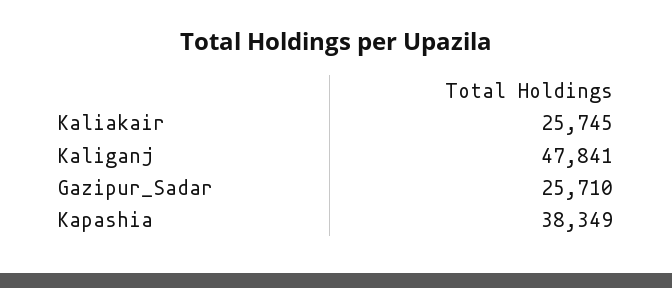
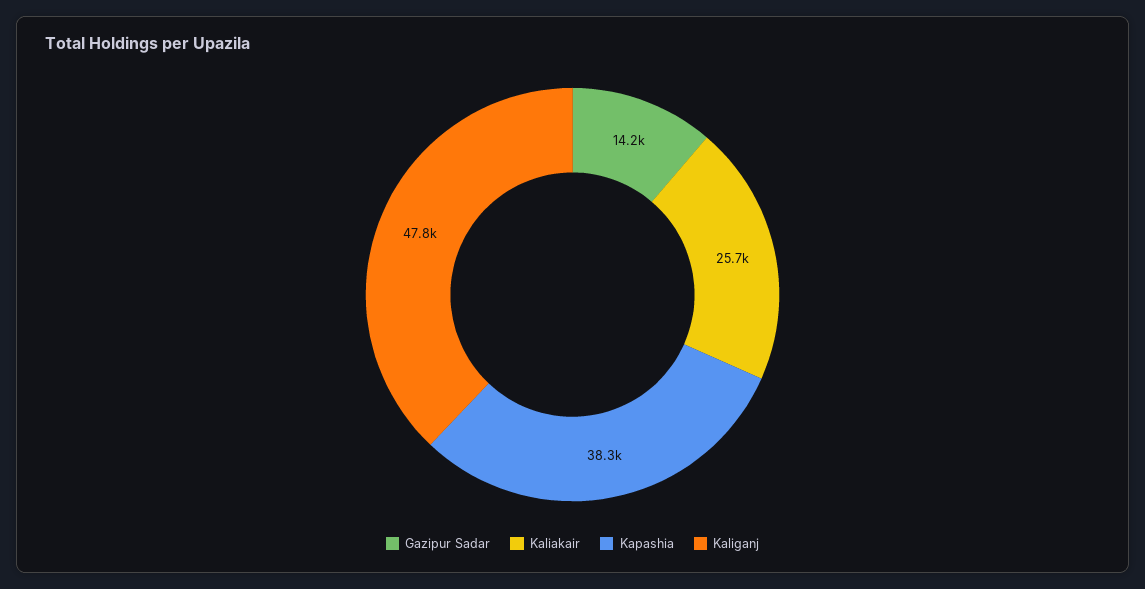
Gazipur_Sadar: 25710 -> 14200

